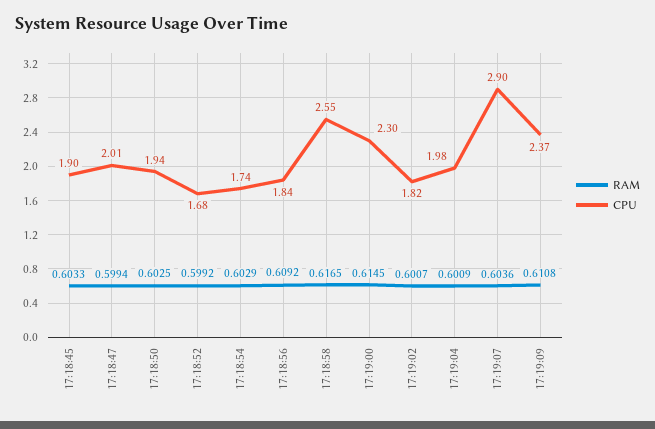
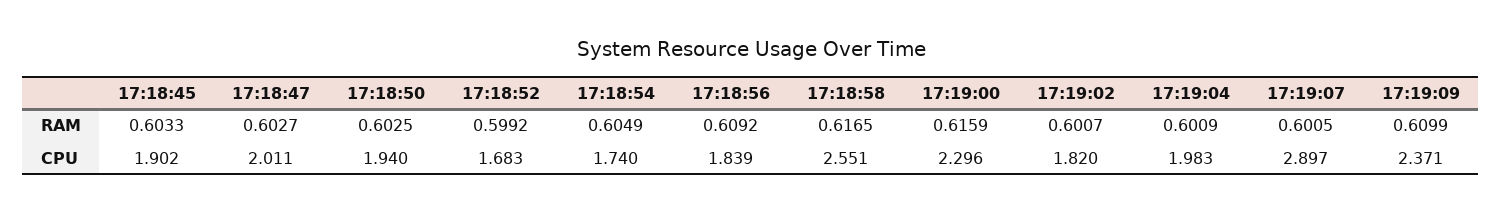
RAM, 17:18:47: 0.5994 -> 0.6027
RAM, 17:18:54: 0.6029 -> 0.6049
RAM, 17:19:00: 0.6145 -> 0.6159
RAM, 17:19:07: 0.6036 -> 0.6005
RAM, 17:19:09: 0.6108 -> 0.6099

